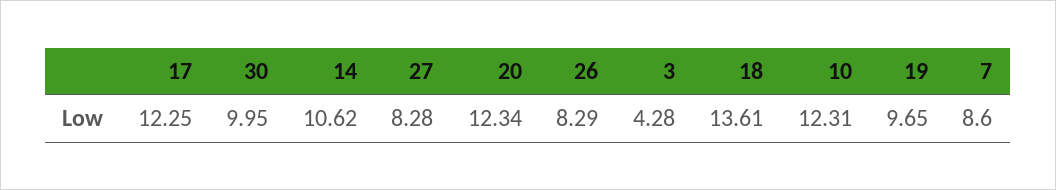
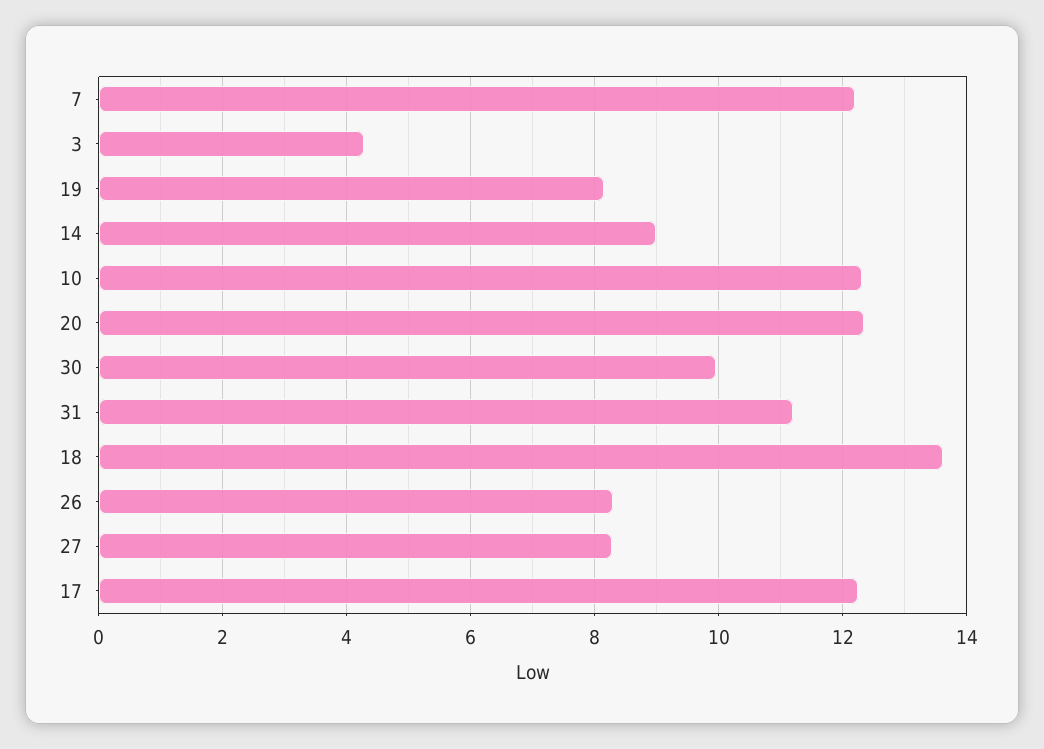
14: 10.62 -> 9
19: 9.65 -> 8.2
7: 8.6 -> 12.2
31: none -> 11.2

